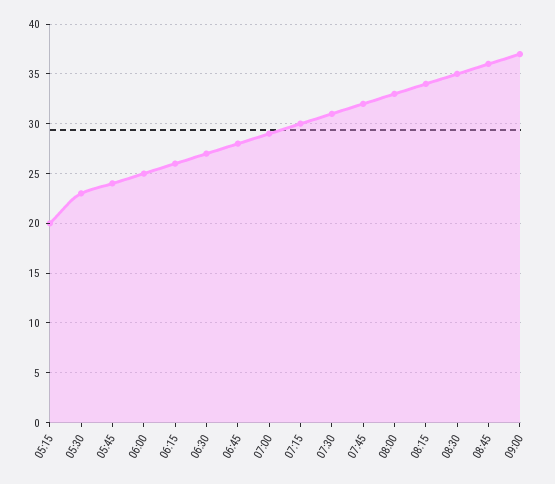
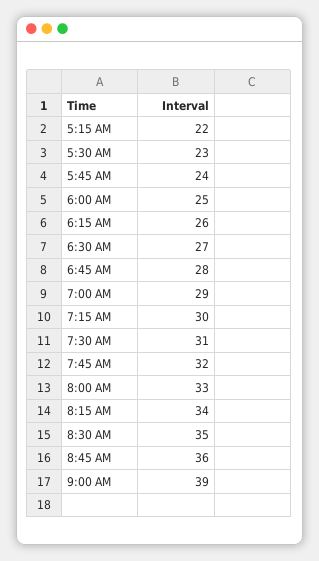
05:15: 20 -> 22
09:00: 37 -> 39

